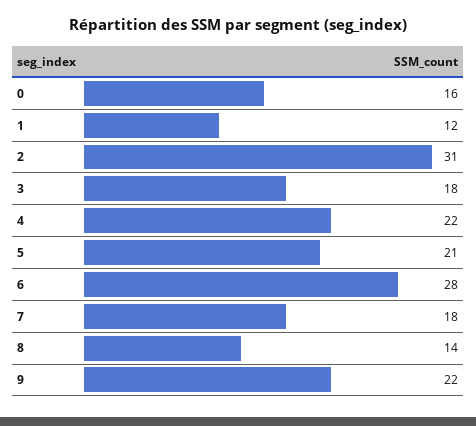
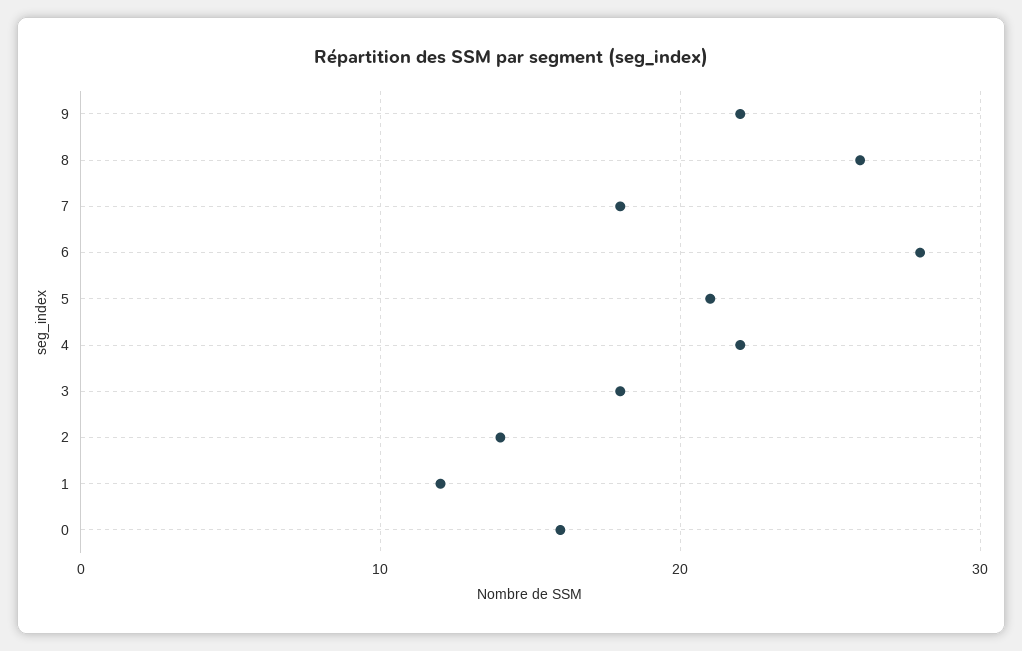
2: 31 -> 14
8: 14 -> 26

